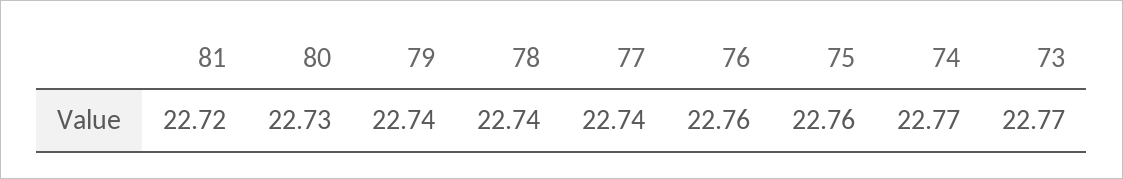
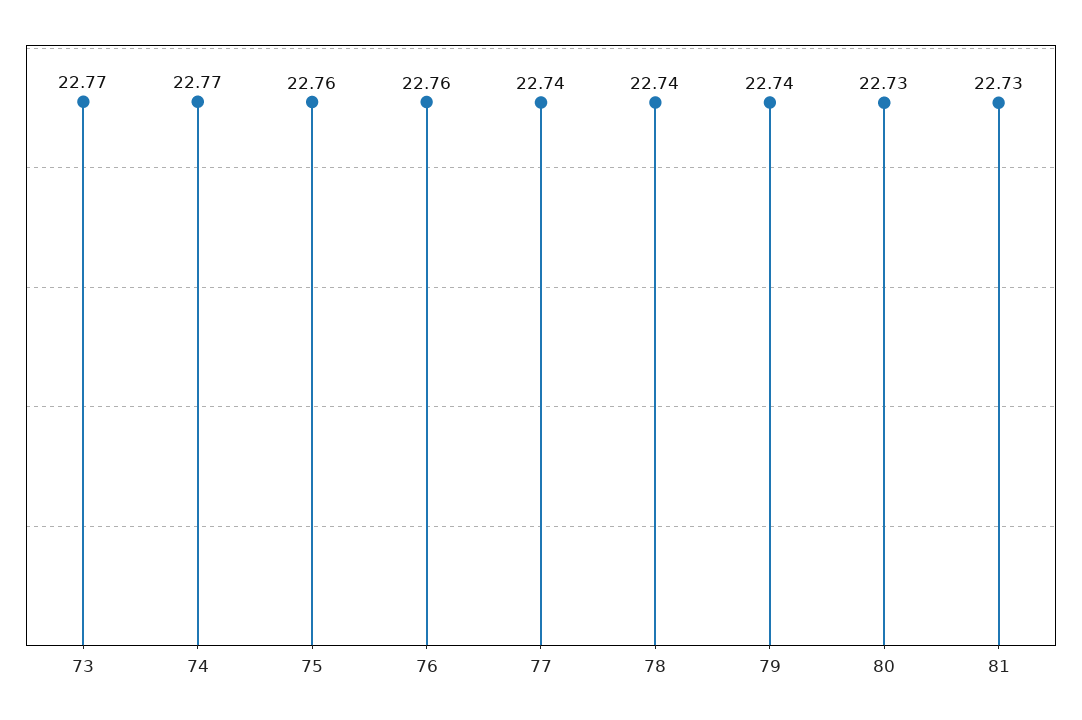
81: 22.72 -> 22.73

